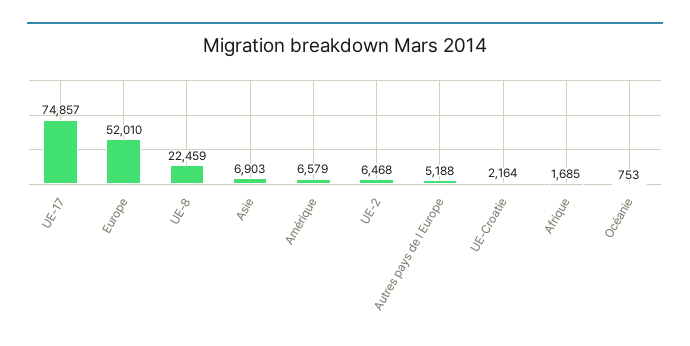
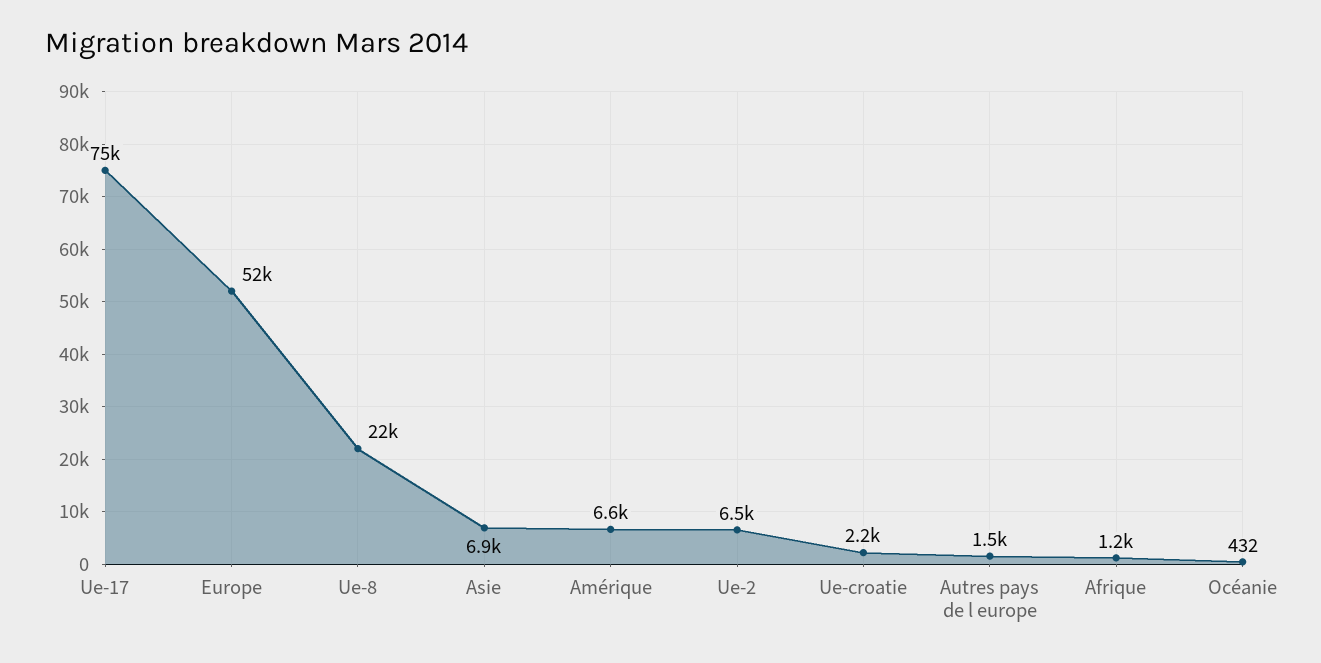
Autres pays de l Europe: 5188 -> 1500
Afrique: 1685 -> 1200
Océanie: 753 -> 432

